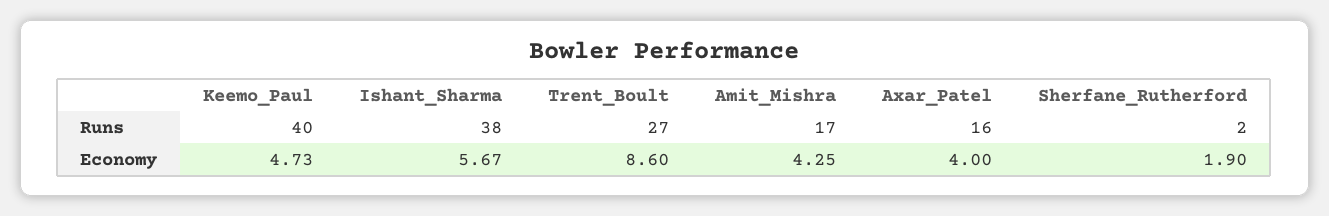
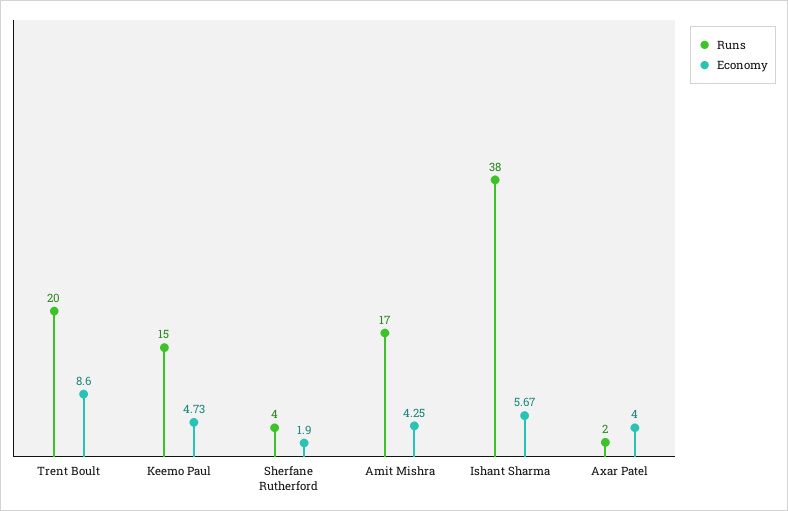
Runs, Keemo_Paul: 40 -> 15
Runs, Trent_Boult: 27 -> 20
Runs, Axar_Patel: 16 -> 2
Runs, Sherfane_Rutherford: 2 -> 4

